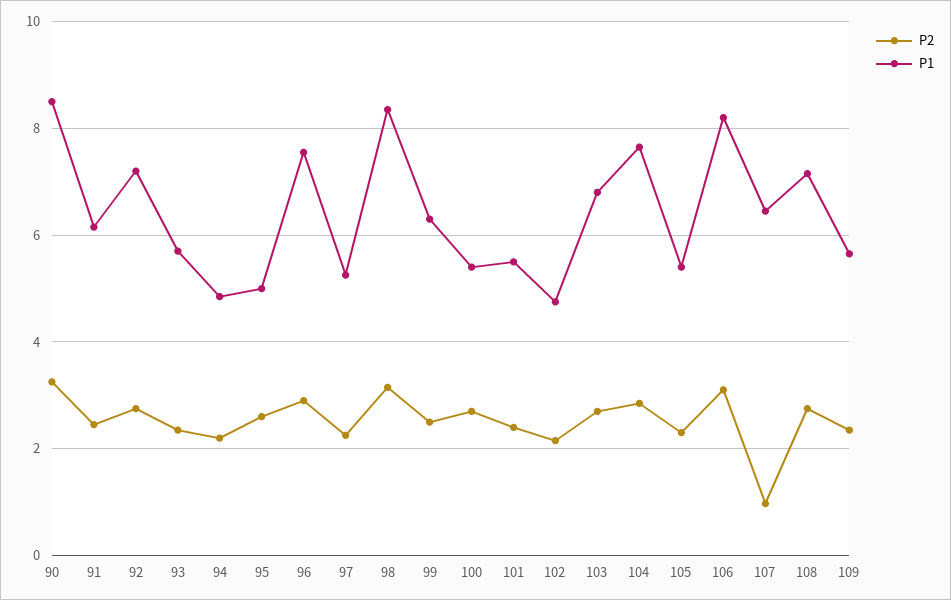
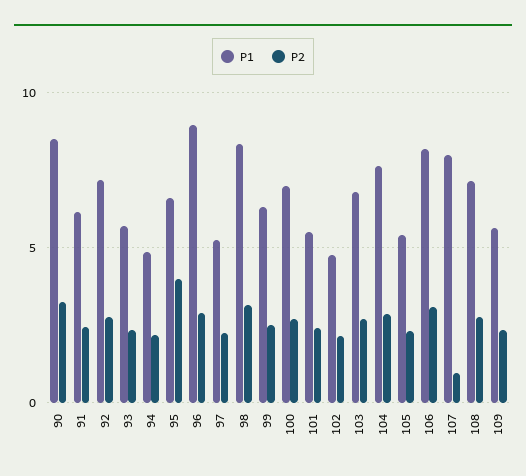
P2, 95: 2.6 -> 4
P1, 95: 5 -> 6.5
P1, 96: 7.6 -> 9
P1, 100: 5.4 -> 7
P1, 107: 6.4 -> 8

